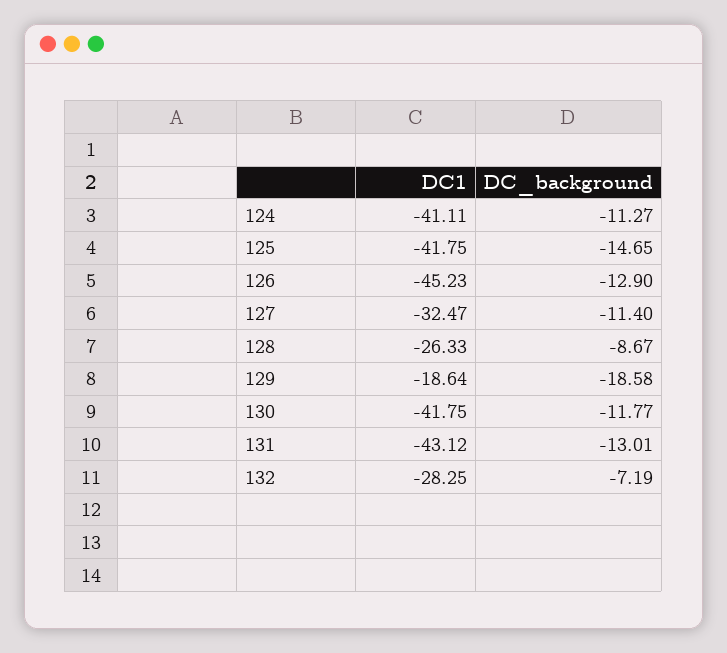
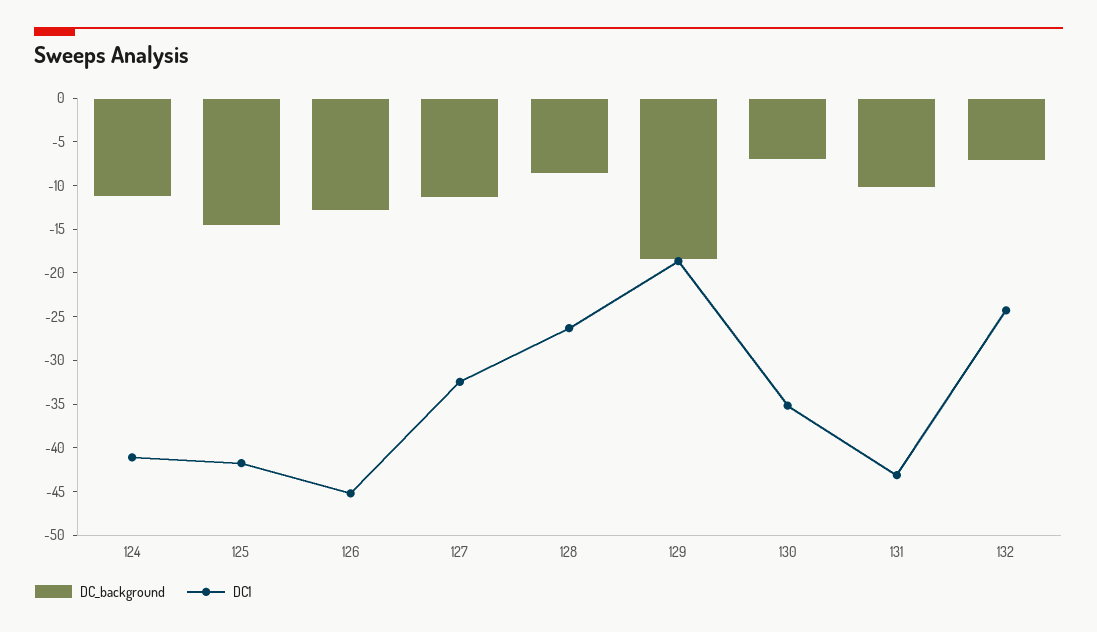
DC1, 130: -41.75 -> -35
DC_background, 130: -11.77 -> -7
DC_background, 131: -13.01 -> -10
DC1, 132: -28.25 -> -24

